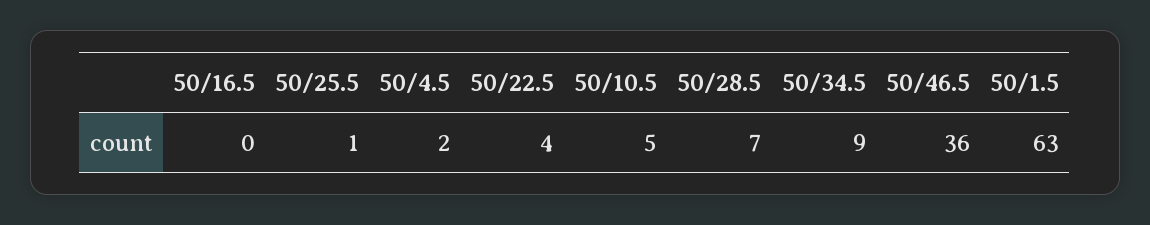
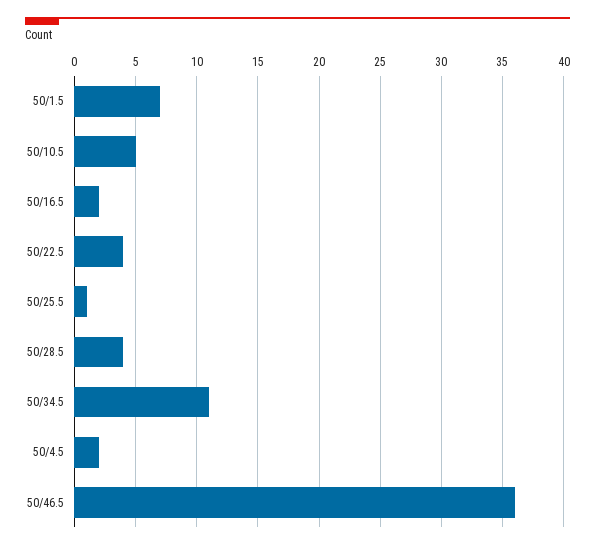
50/16.5: 0 -> 2
50/28.5: 7 -> 4
50/34.5: 9 -> 11
50/1.5: 63 -> 7

